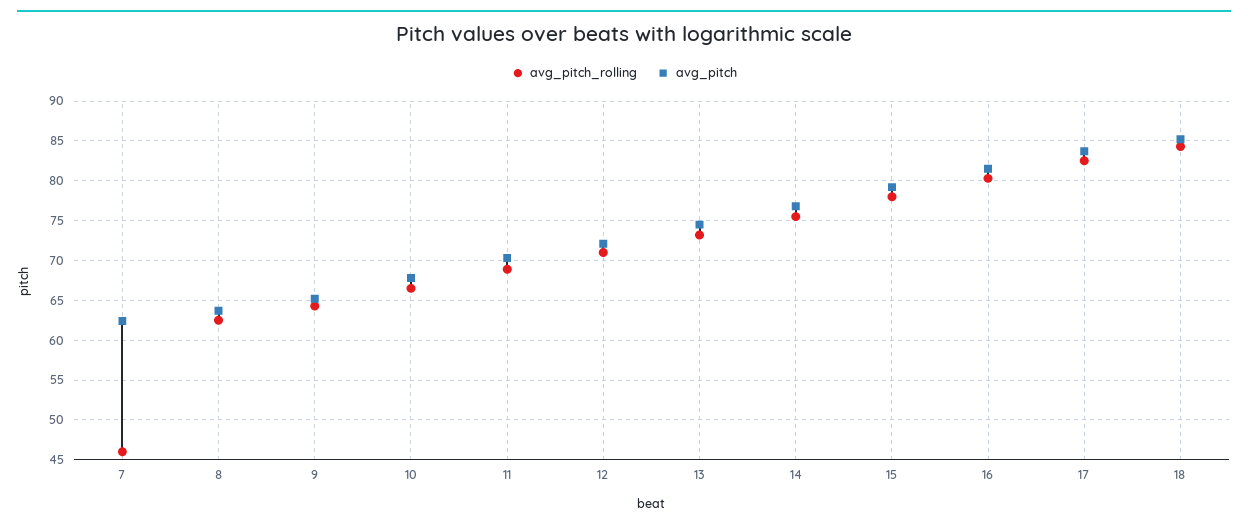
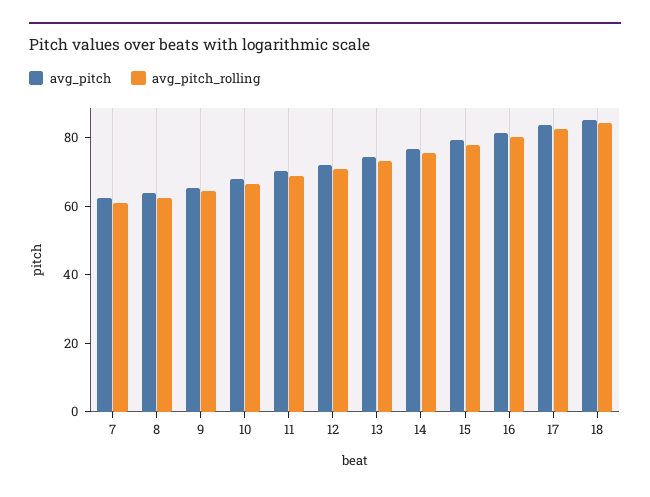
avg_pitch_rolling, 7: 46 -> 60

